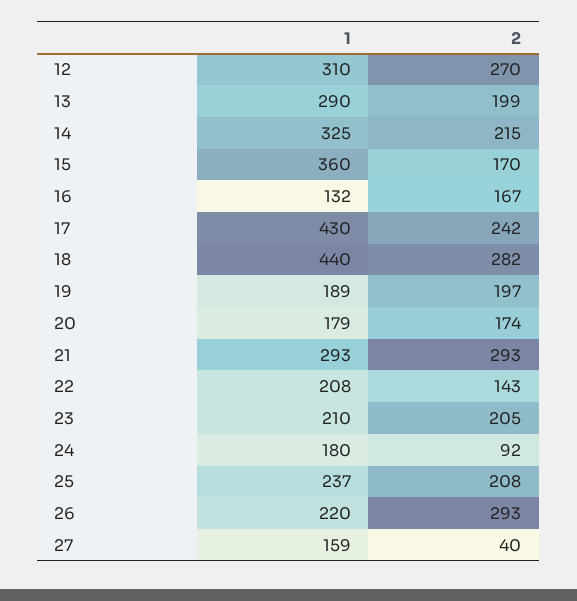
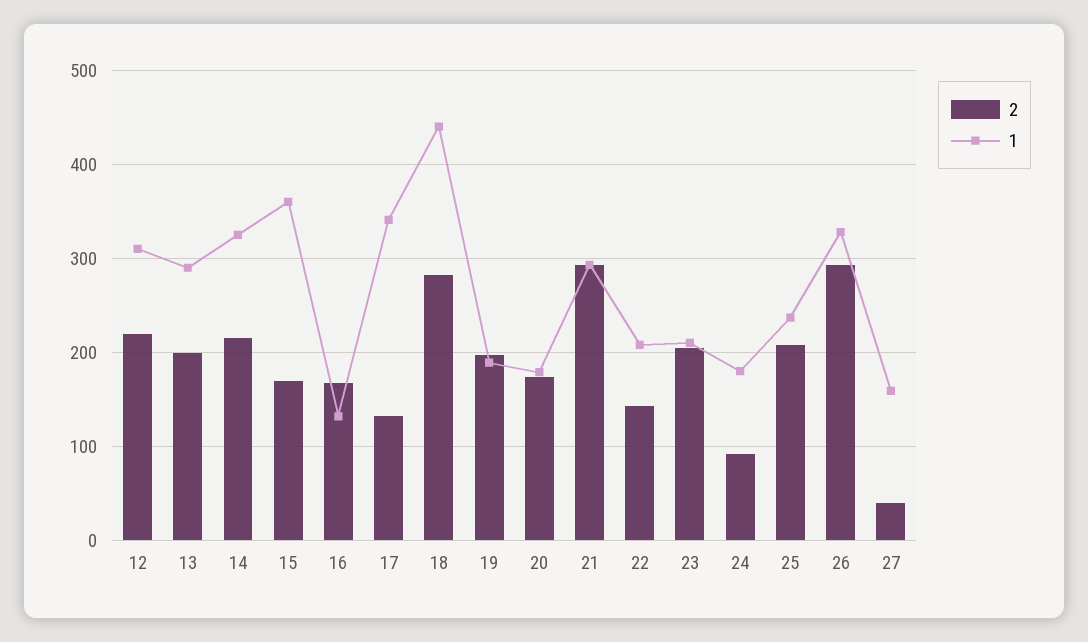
2, 12: 270 -> 220
1, 17: 430 -> 340
2, 17: 242 -> 130
1, 26: 220 -> 330

